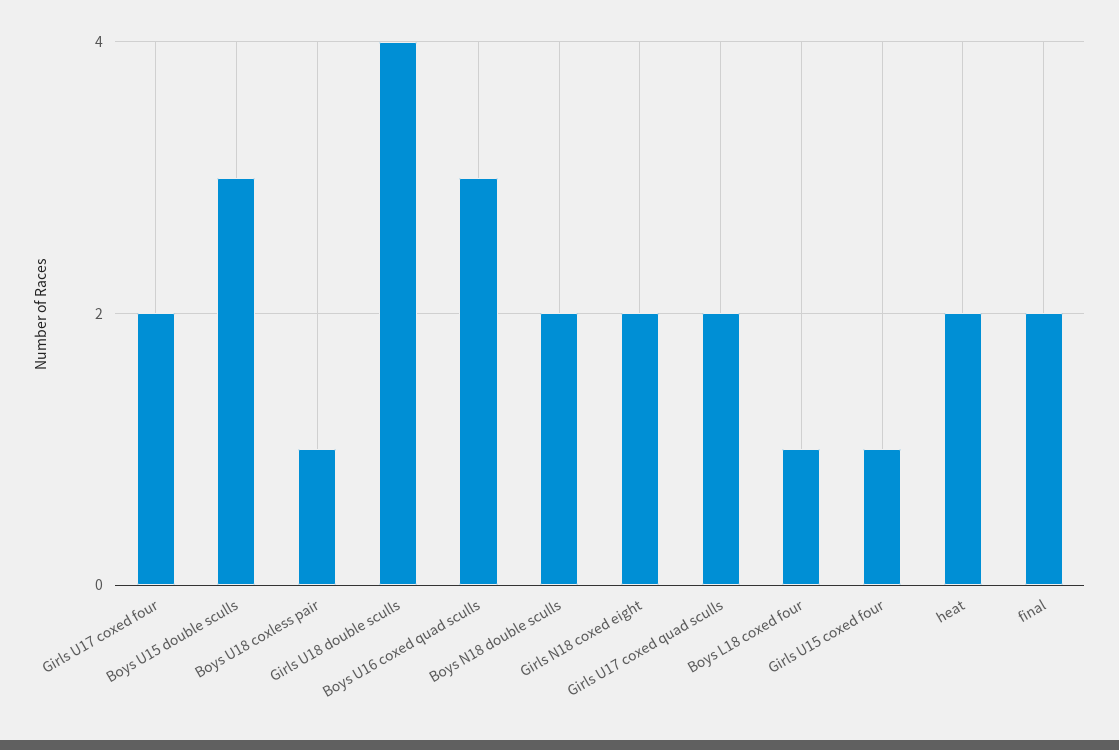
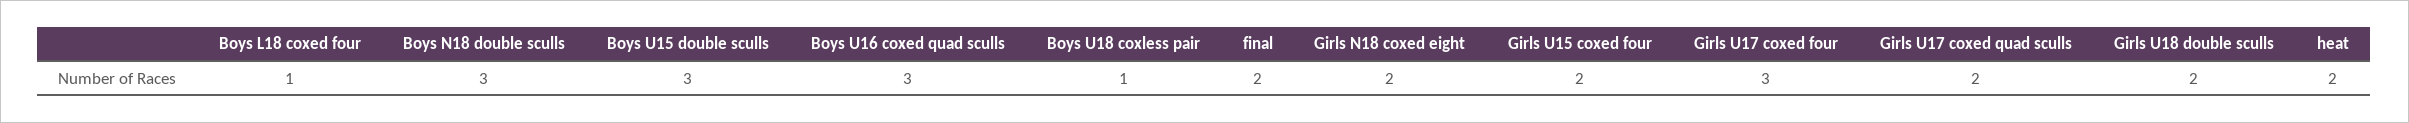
Girls U17 coxed four: 2 -> 3
Girls U18 double sculls: 4 -> 2
Boys N18 double sculls: 2 -> 3
Girls U15 coxed four: 1 -> 2

